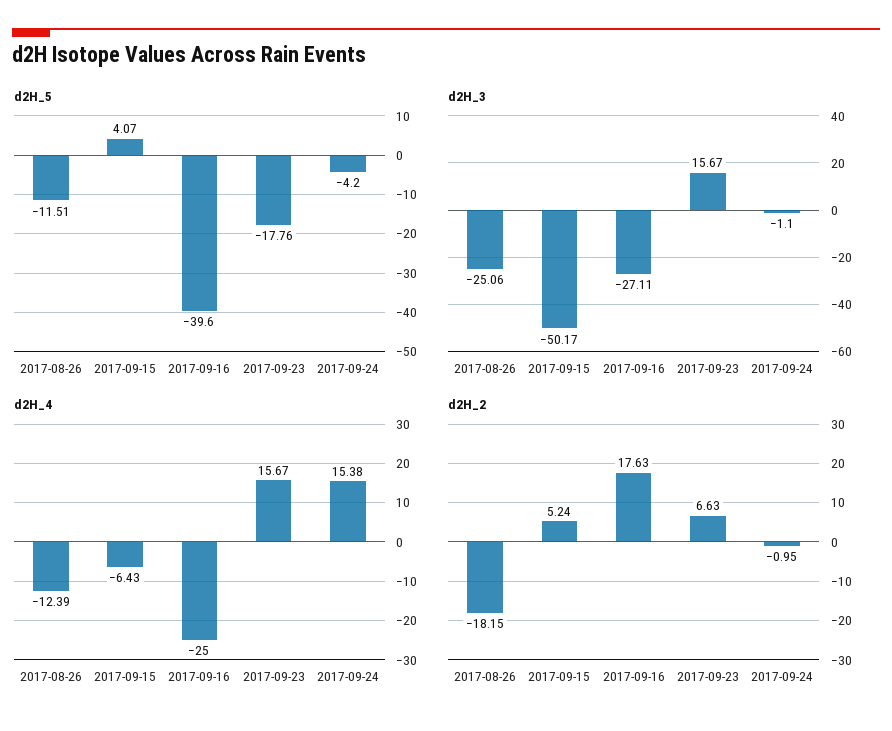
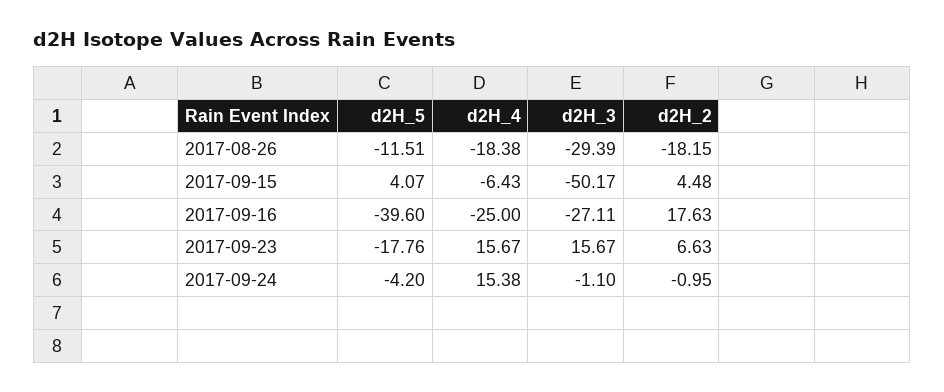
d2H_3, 2017-08-26: -25.06 -> -29.39
d2H_4, 2017-08-26: -12.39 -> -18.38
d2H_2, 2017-09-15: 5.24 -> 4.48

